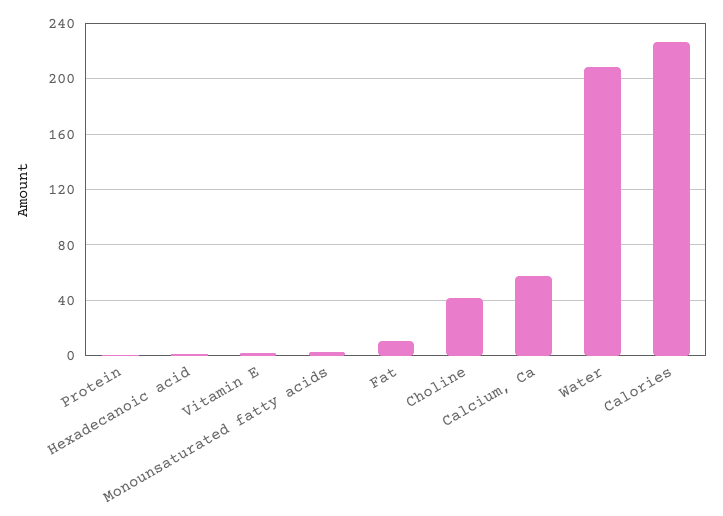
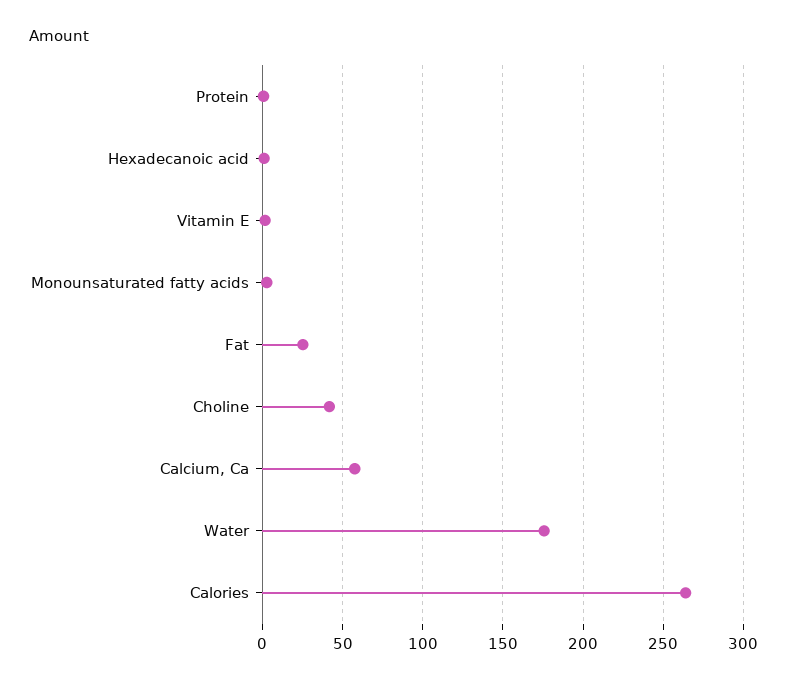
Fat: 10 -> 25
Water: 210 -> 175
Calories: 225 -> 265

